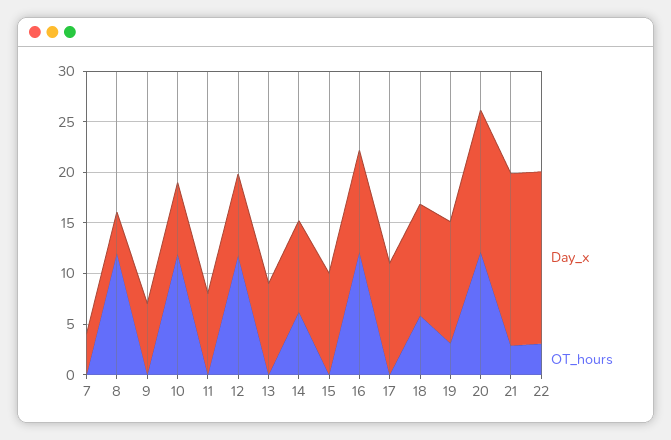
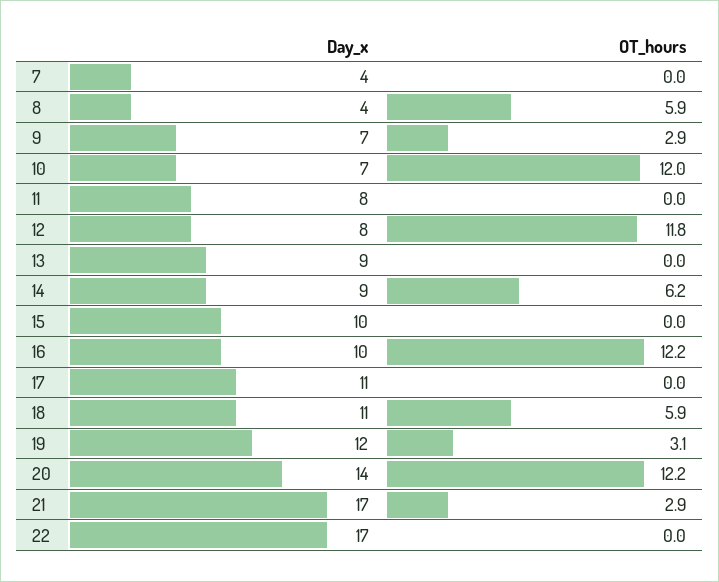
OT_hours, 8: 12 -> 5.9
OT_hours, 9: 0 -> 2.9
OT_hours, 22: 3 -> 0

